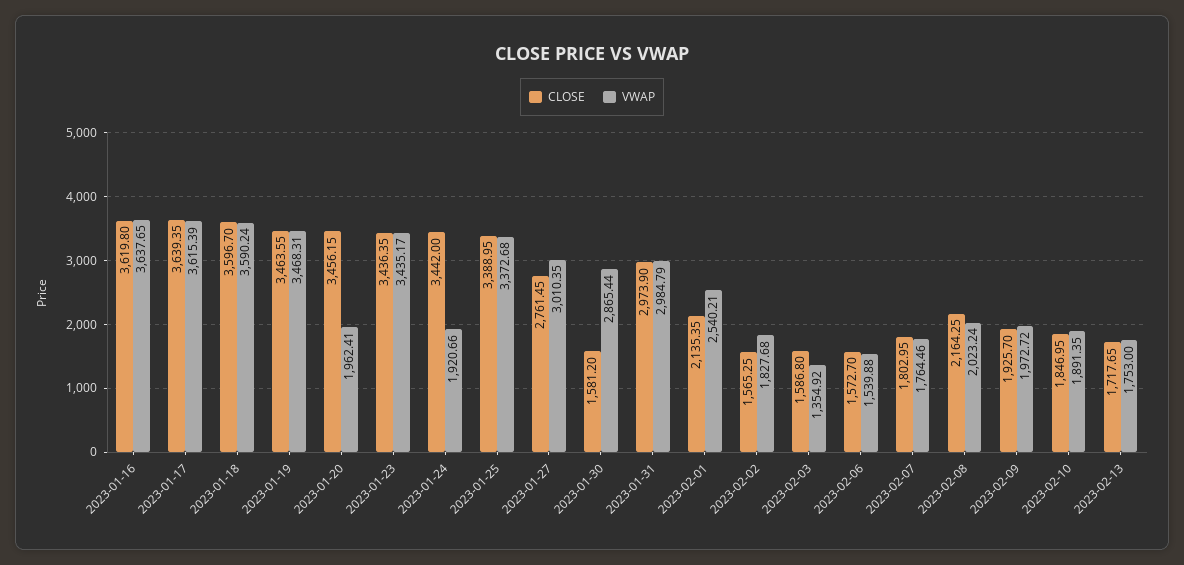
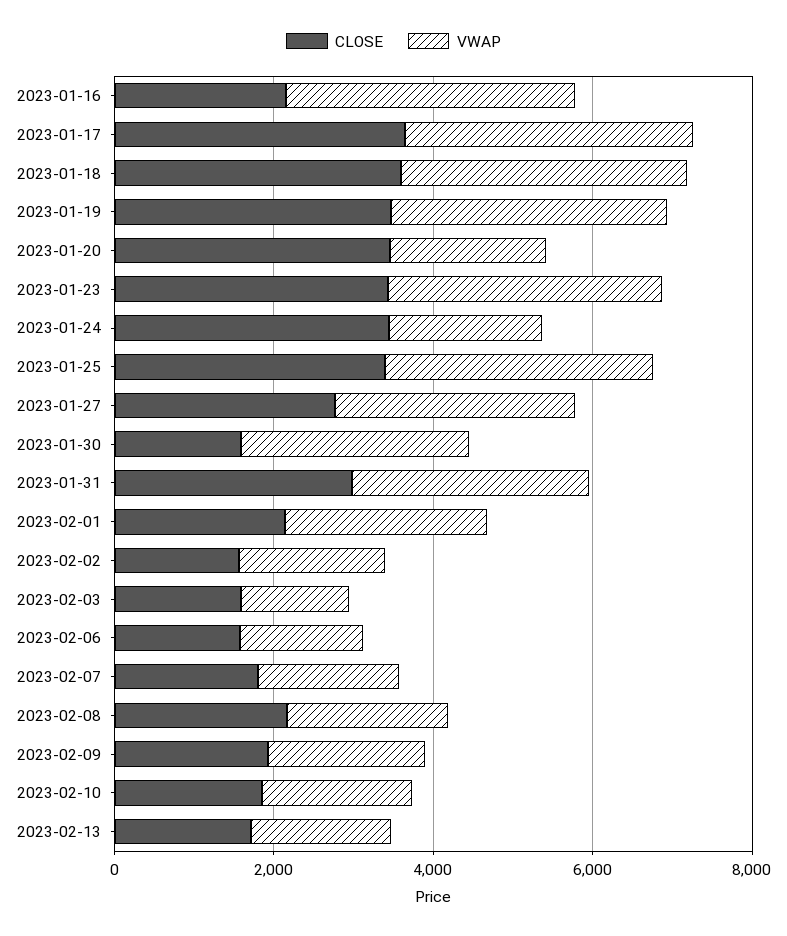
CLOSE, 2023-01-16: 3619.8 -> 2000

